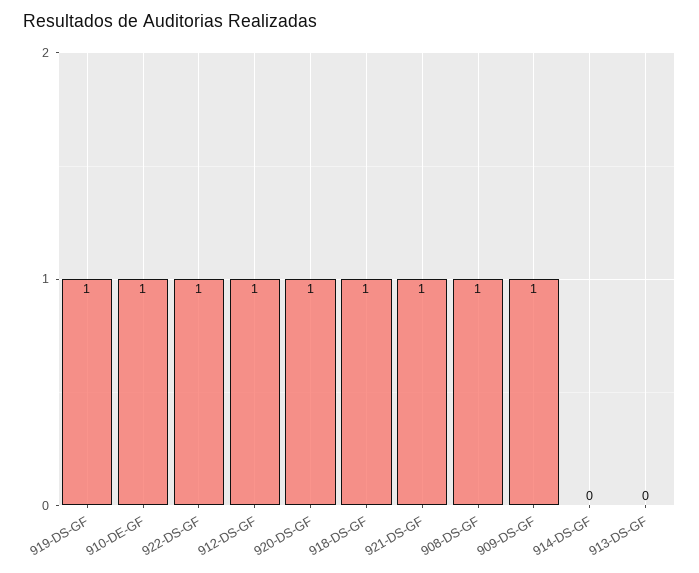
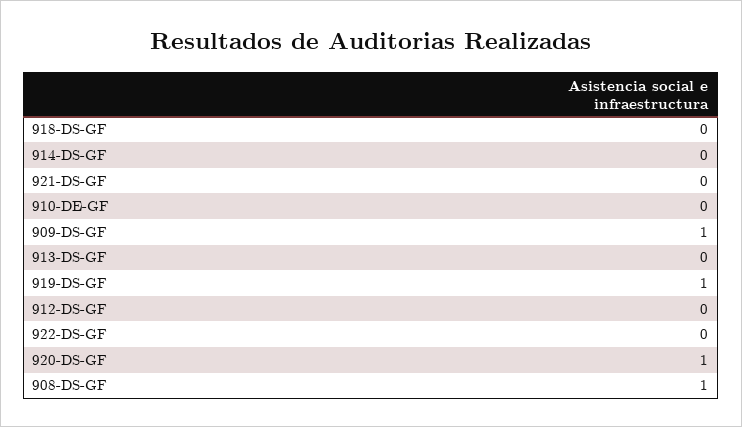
910-DE-GF: 1 -> 0
922-DS-GF: 1 -> 0
912-DS-GF: 1 -> 0
918-DS-GF: 1 -> 0
921-DS-GF: 1 -> 0

